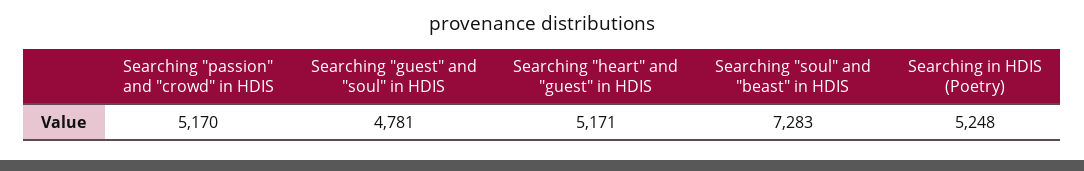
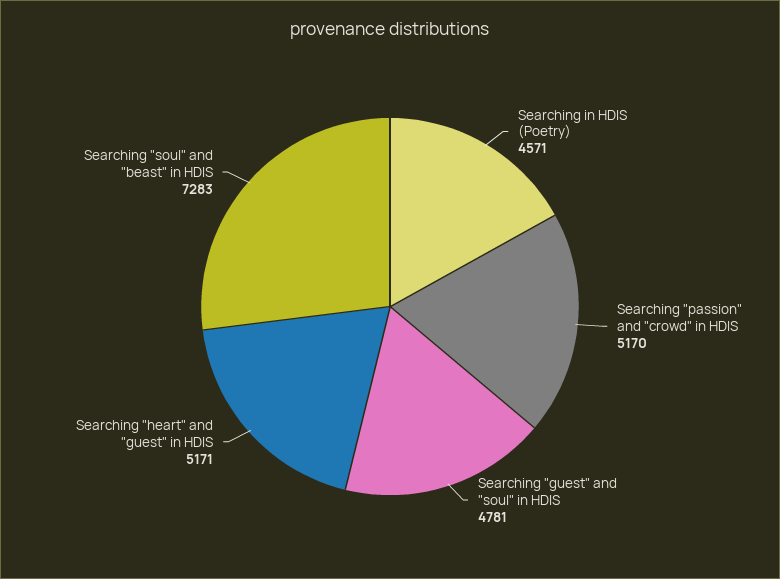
Searching in HDIS (Poetry): 5248 -> 4571

